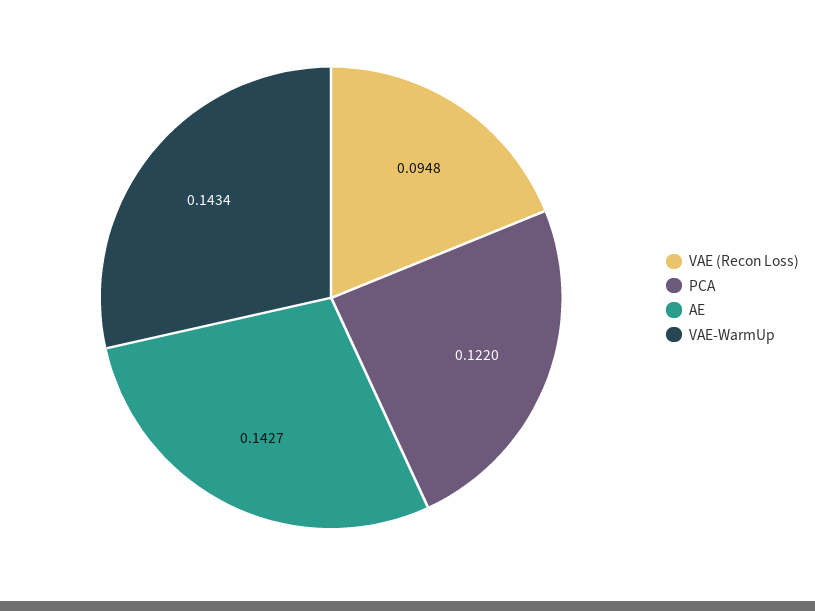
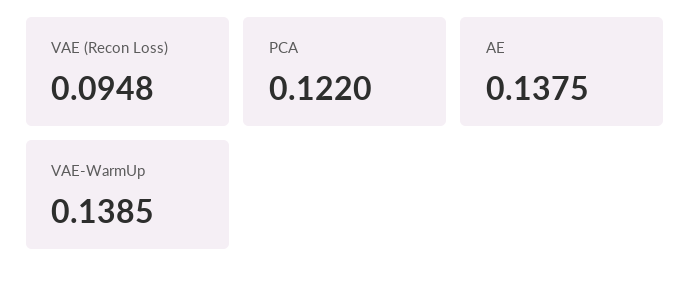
AE: 0.1427 -> 0.1375
VAE-WarmUp: 0.1434 -> 0.1385

